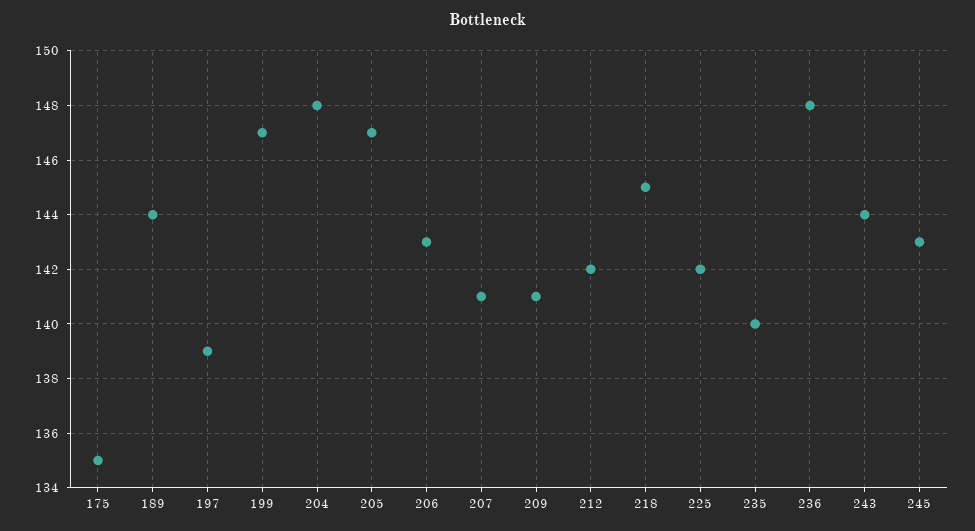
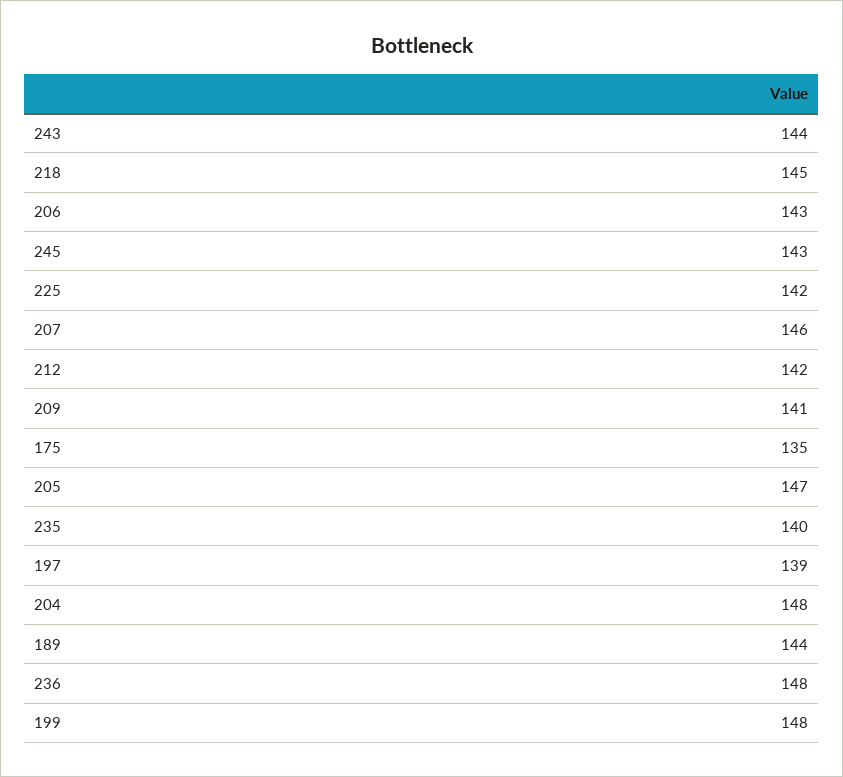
199: 147 -> 148
207: 141 -> 146

